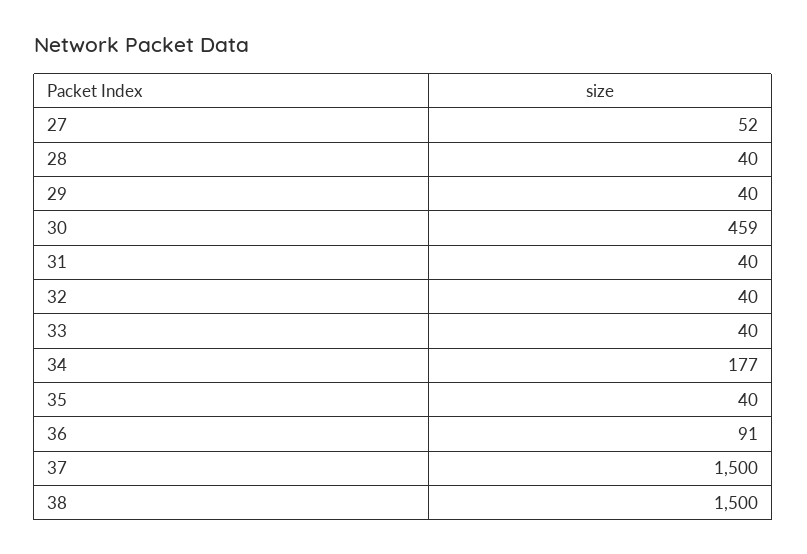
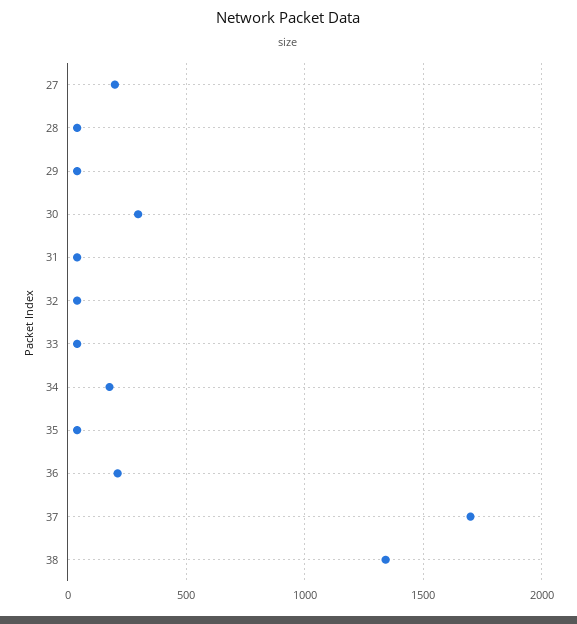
27: 52 -> 200
30: 459 -> 300
36: 91 -> 200
37: 1500 -> 1700
38: 1500 -> 1350

